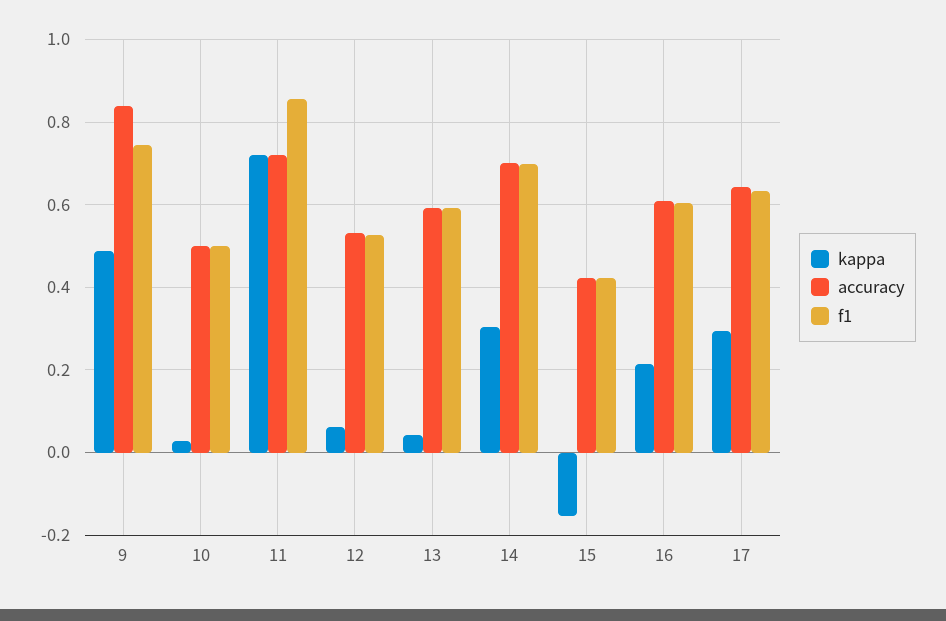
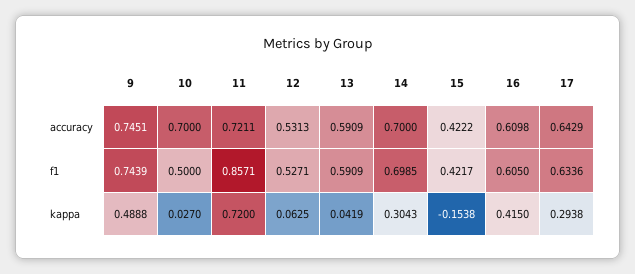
accuracy, 9: 0.84 -> 0.7451
accuracy, 10: 0.5 -> 0.7
kappa, 16: 0.22 -> 0.415

